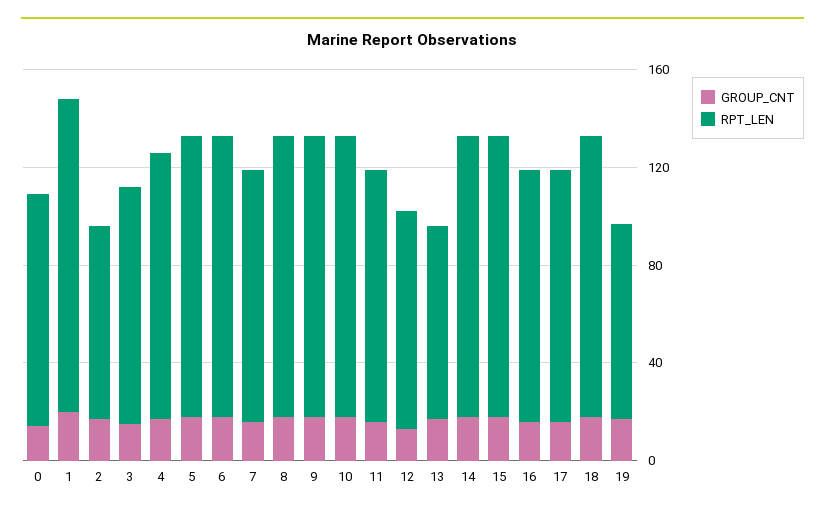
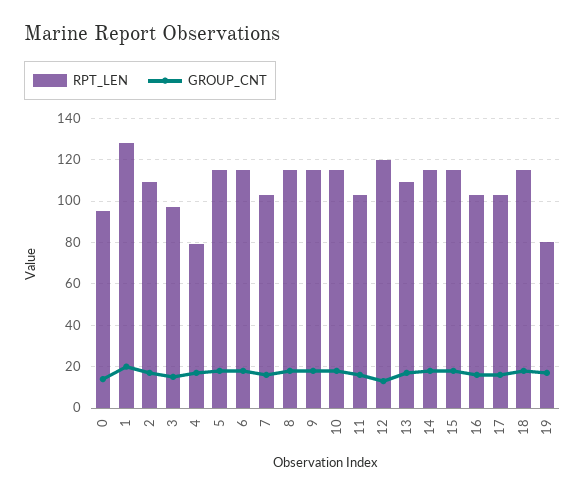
RPT_LEN, 2: 80 -> 110
RPT_LEN, 4: 110 -> 80
RPT_LEN, 12: 90 -> 120
RPT_LEN, 13: 80 -> 110

